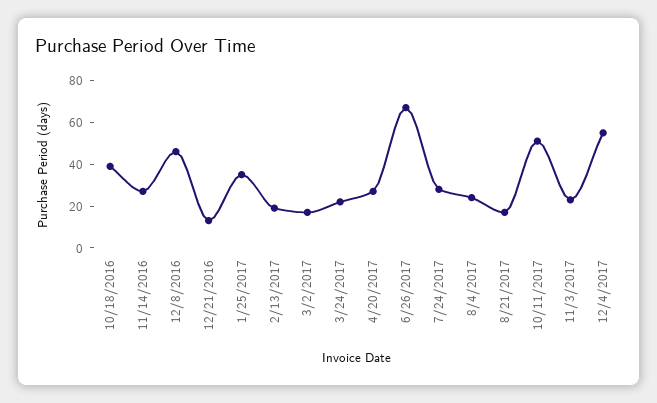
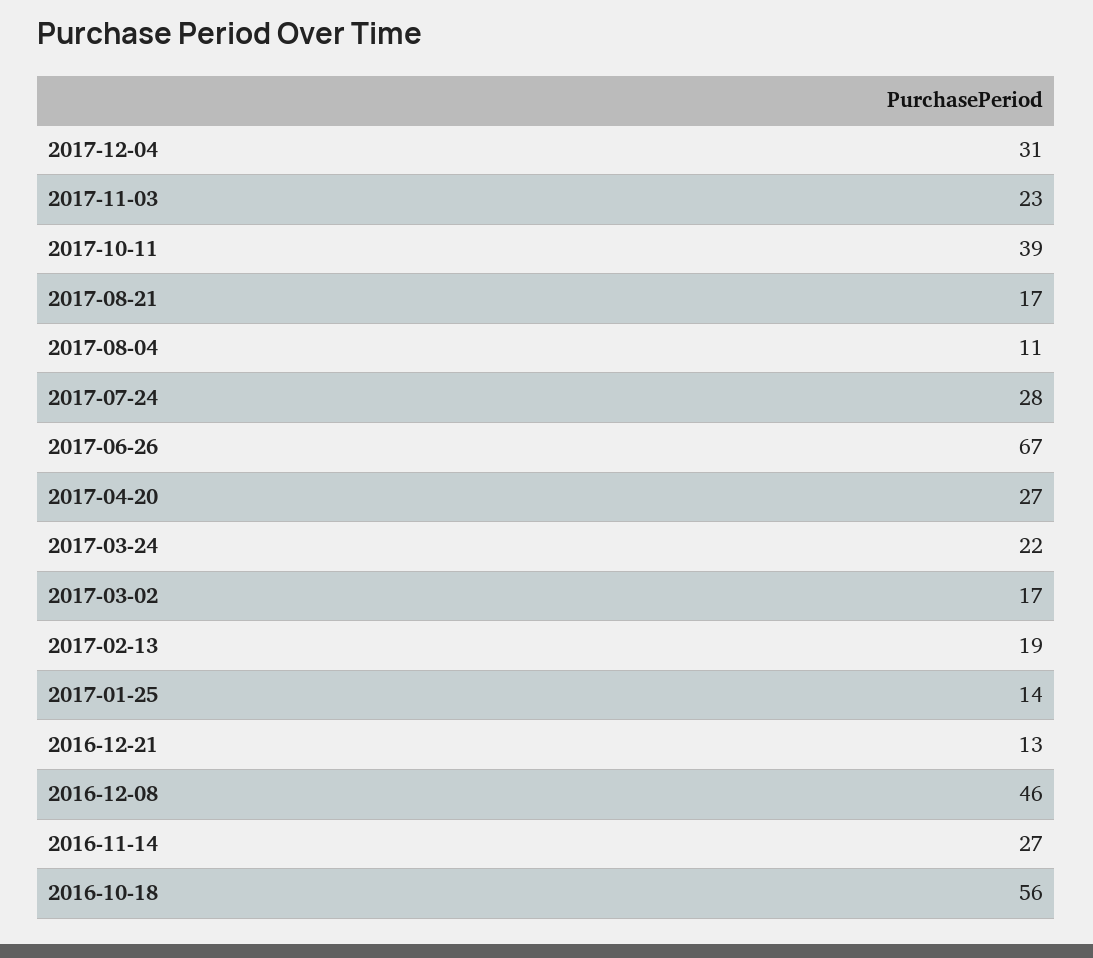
10/18/2016: 40 -> 56
1/25/2017: 35 -> 14
8/4/2017: 25 -> 11
10/11/2017: 50 -> 39
12/4/2017: 55 -> 31

